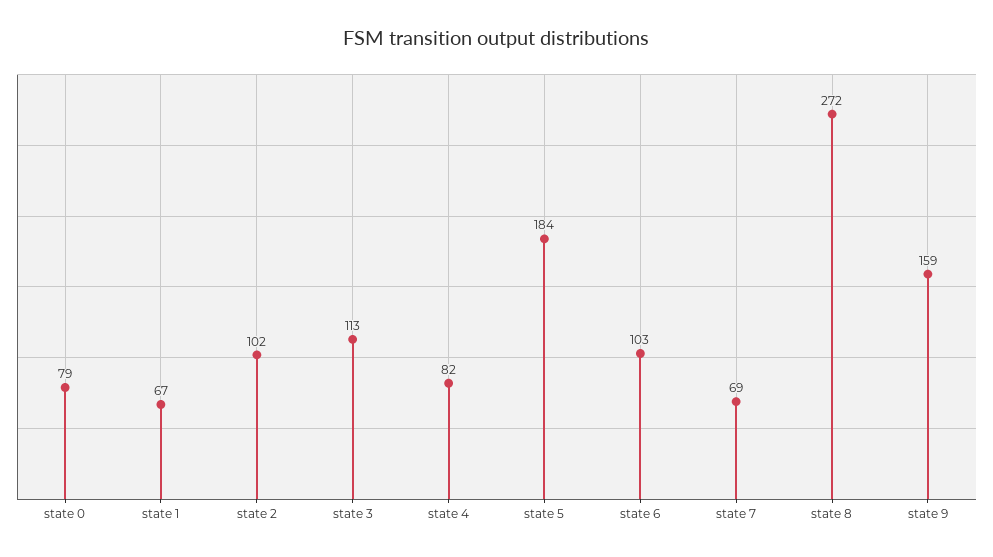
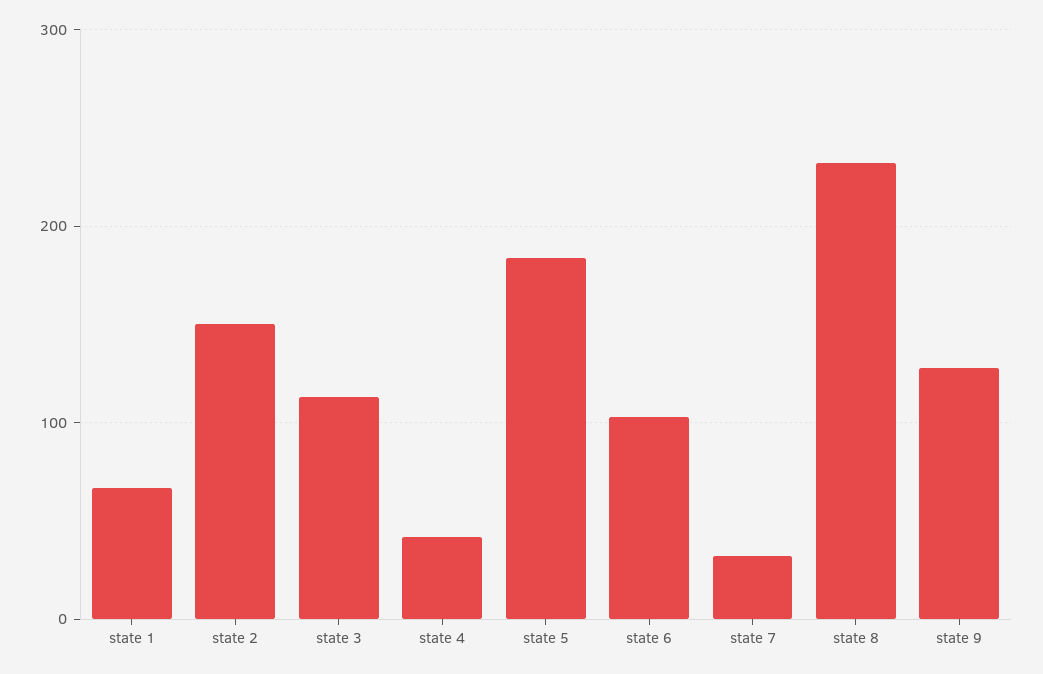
state 0: 79 -> none
state 2: 102 -> 150
state 4: 82 -> 40
state 7: 69 -> 30
state 8: 272 -> 230
state 9: 159 -> 130

